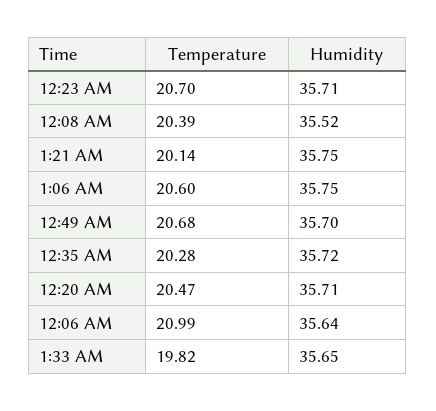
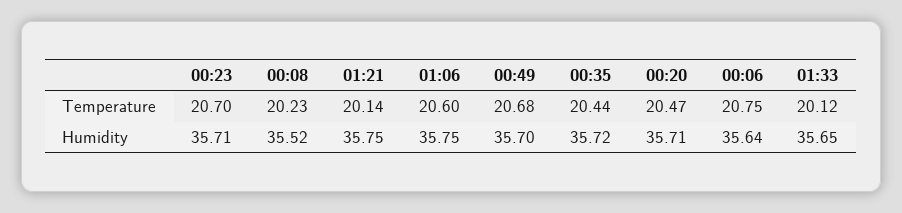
Temperature, 12:08 AM: 20.39 -> 20.23
Temperature, 12:35 AM: 20.28 -> 20.44
Temperature, 12:06 AM: 20.99 -> 20.75
Temperature, 1:33 AM: 19.82 -> 20.12

